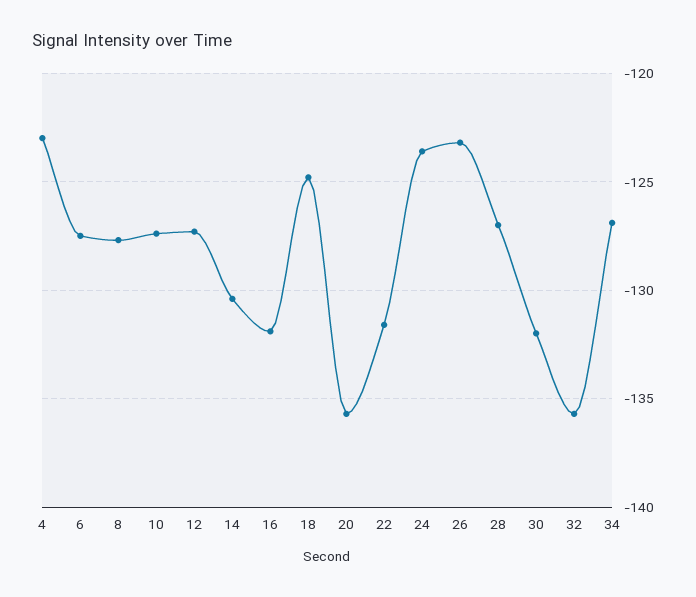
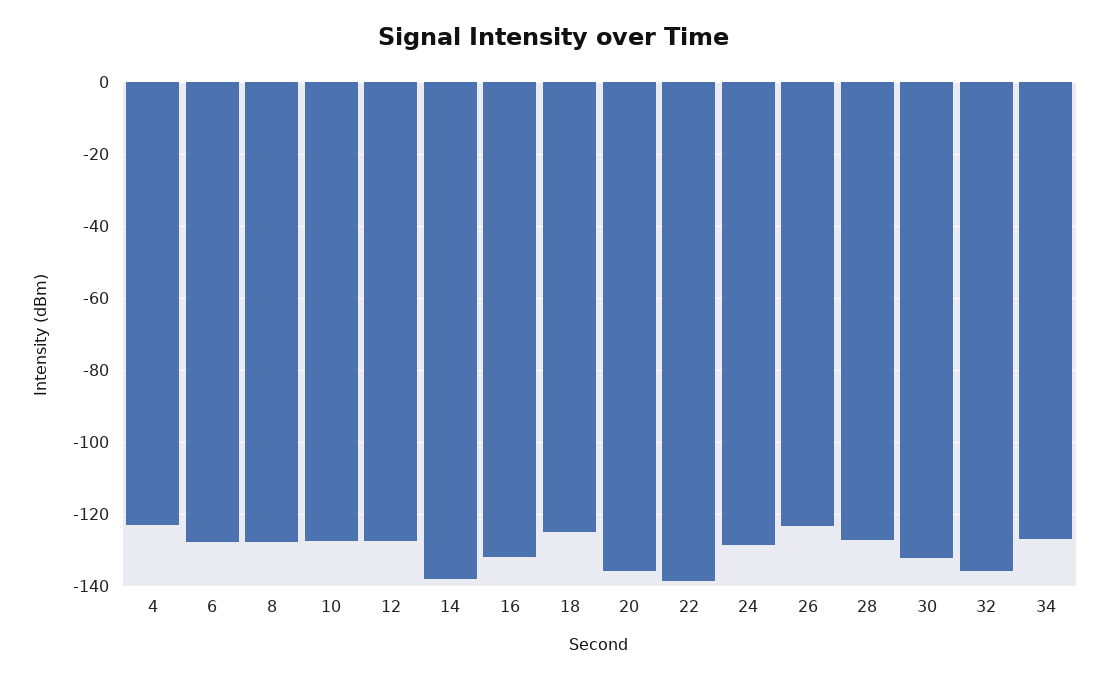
14: -130.5 -> -138
22: -131.5 -> -138
24: -123.5 -> -128

